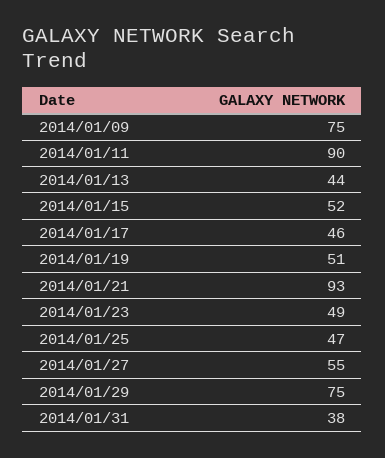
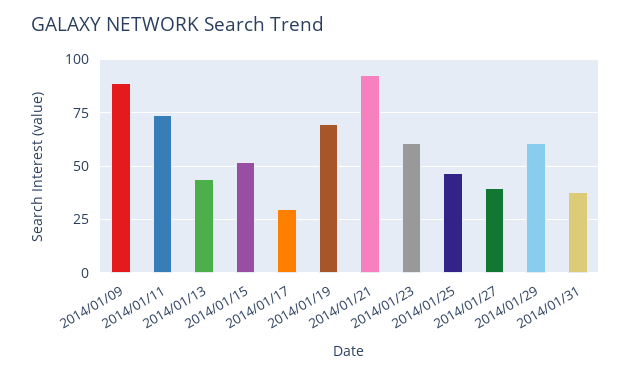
2014/01/09: 75 -> 90
2014/01/11: 90 -> 75
2014/01/17: 46 -> 30
2014/01/19: 51 -> 70
2014/01/23: 49 -> 60
2014/01/27: 55 -> 40
2014/01/29: 75 -> 60

